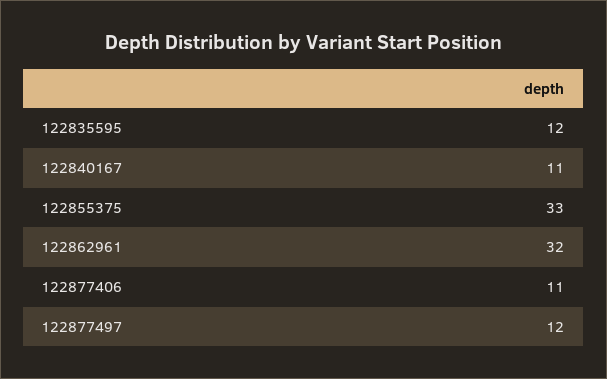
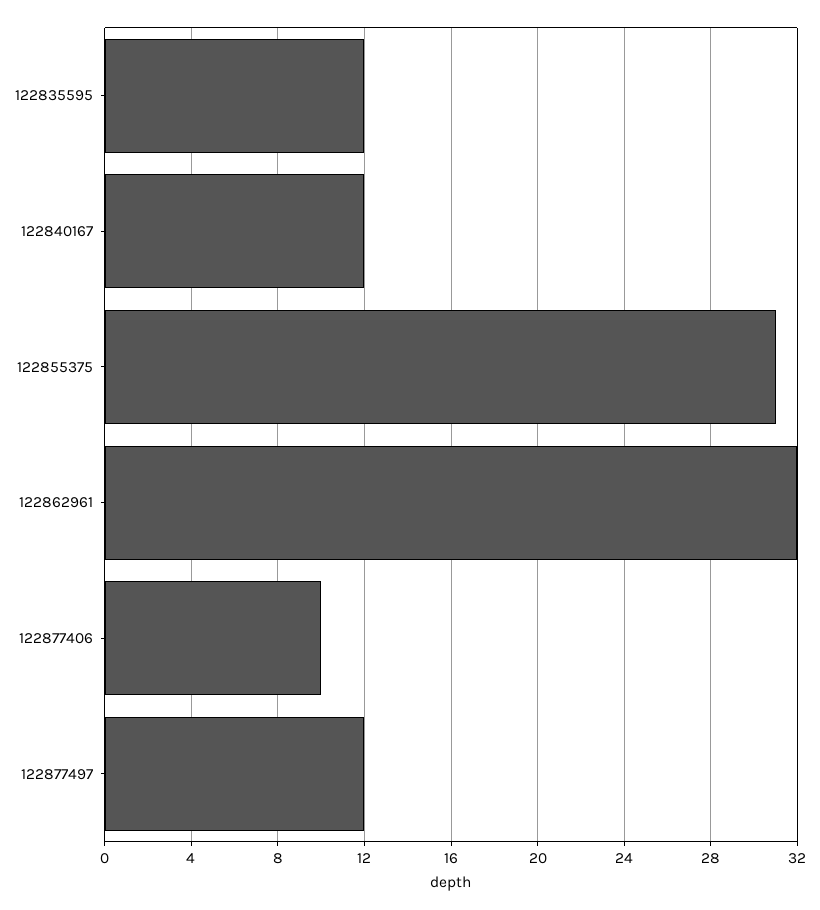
122840167: 11 -> 12
122855375: 33 -> 31
122877406: 11 -> 10

